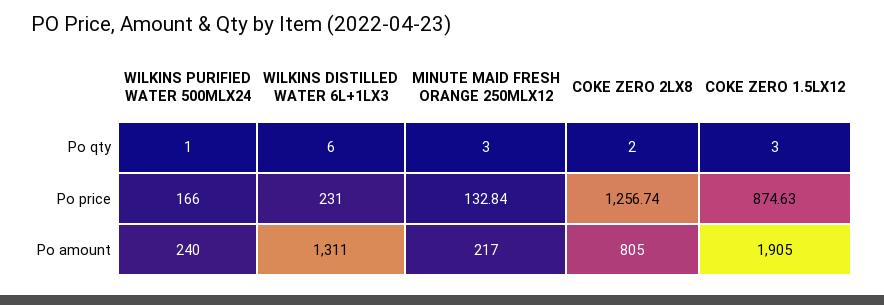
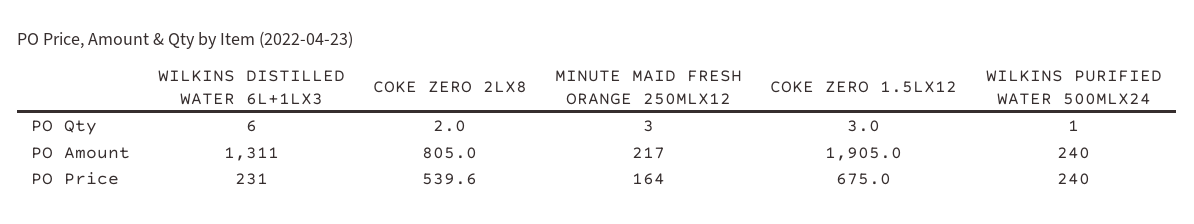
WILKINS PURIFIED WATER 500MLX24, Po price: 166 -> 240
MINUTE MAID FRESH ORANGE 250MLX12, Po price: 132.84 -> 164
COKE ZERO 2LX8, Po price: 1256.74 -> 539.6
COKE ZERO 1.5LX12, Po price: 874.63 -> 675

